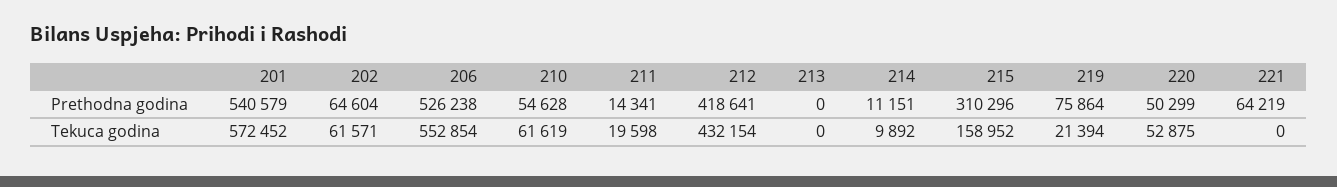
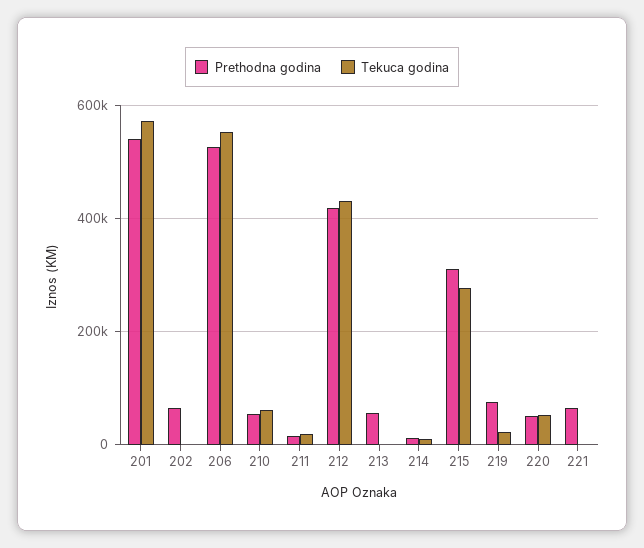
Prethodna godina, 213: 0 -> 60000
Tekuca godina, 202: 61571 -> 0
Tekuca godina, 215: 158952 -> 280000

